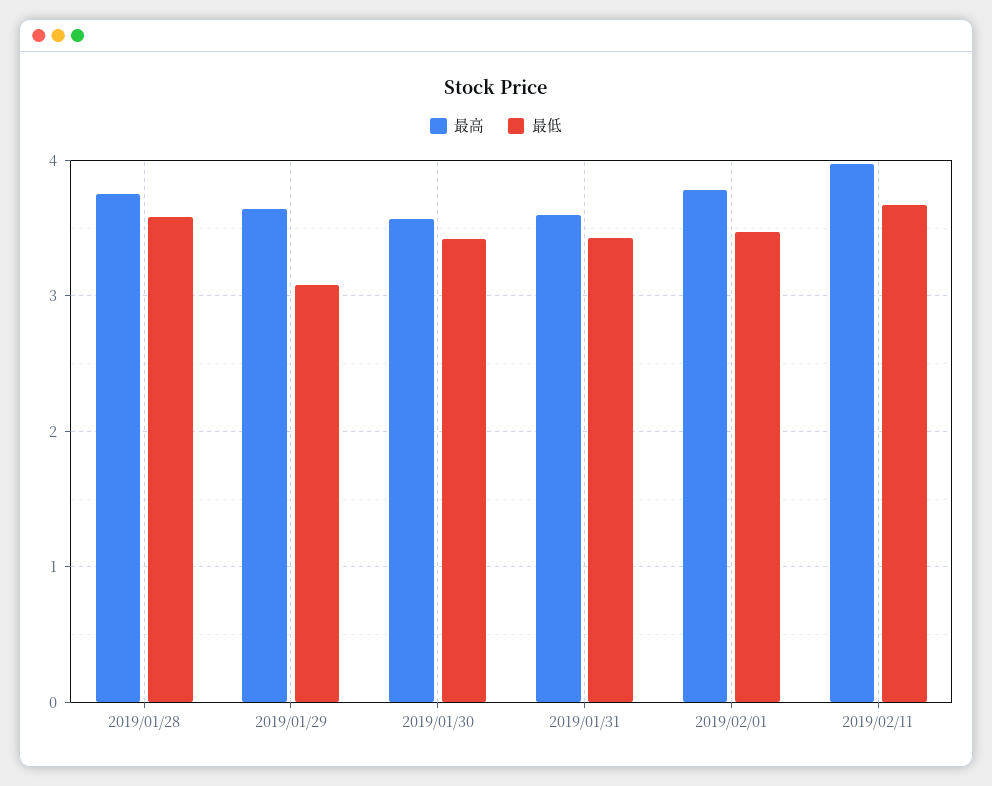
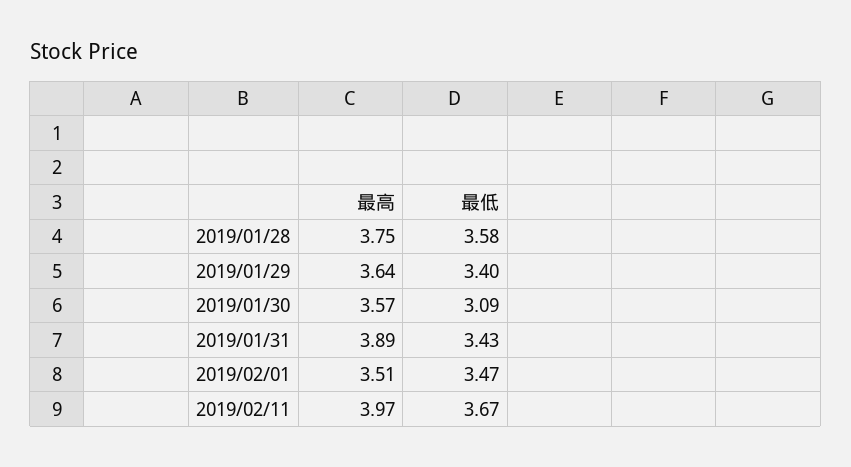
最低, 2019/01/29: 3.1 -> 3.4
最低, 2019/01/30: 3.4 -> 3.09
最高, 2019/01/31: 3.6 -> 3.89
最高, 2019/02/01: 3.8 -> 3.51

